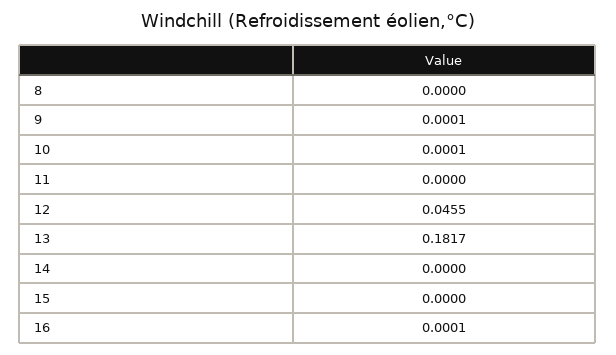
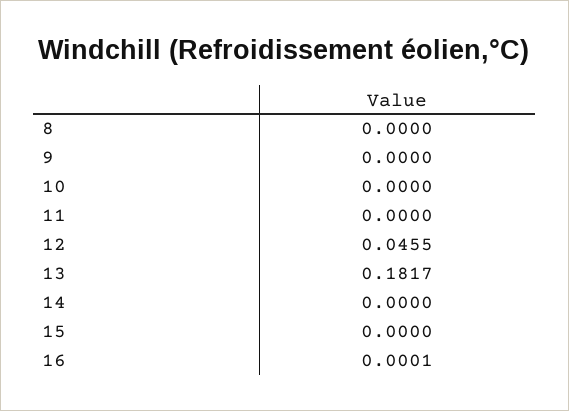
9: 0.0001 -> 0
10: 0.0001 -> 0

